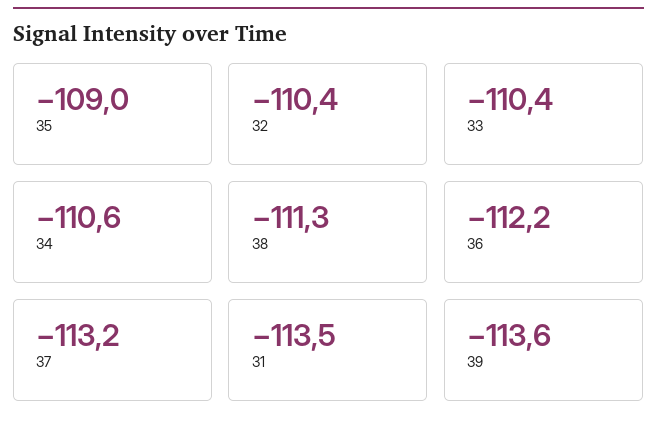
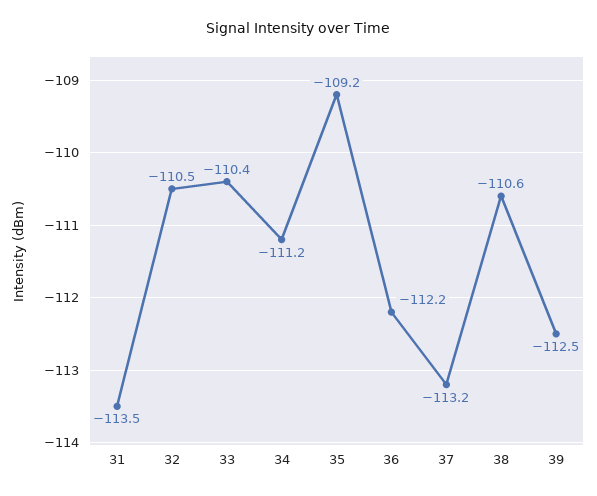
35: -109 -> -109.2
32: -110.4 -> -110.5
34: -110.6 -> -111.2
38: -111.3 -> -110.6
39: -113.6 -> -112.5

